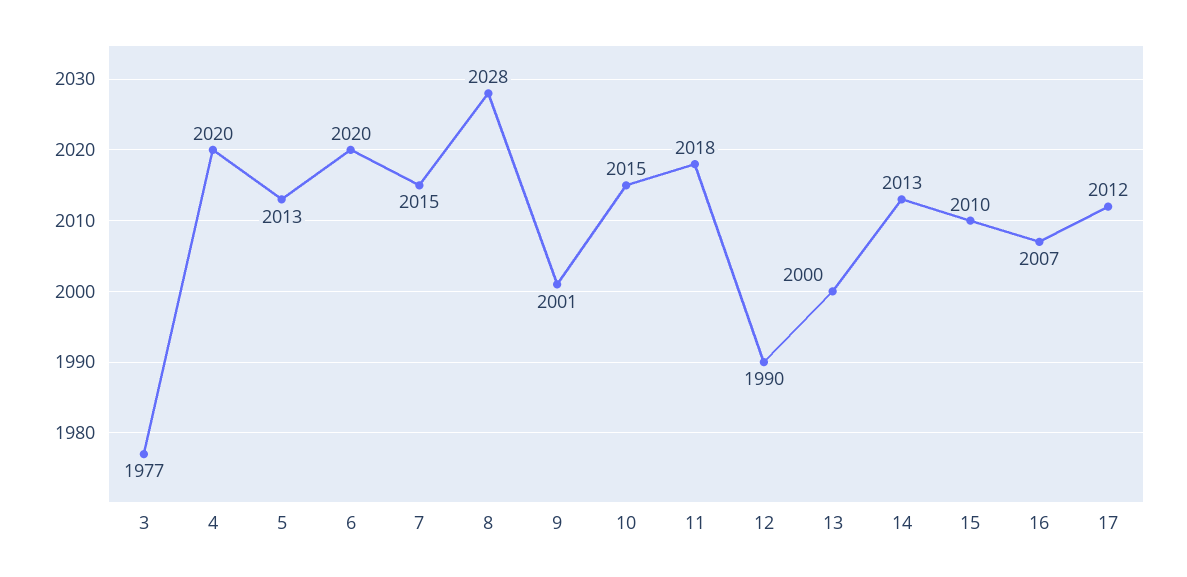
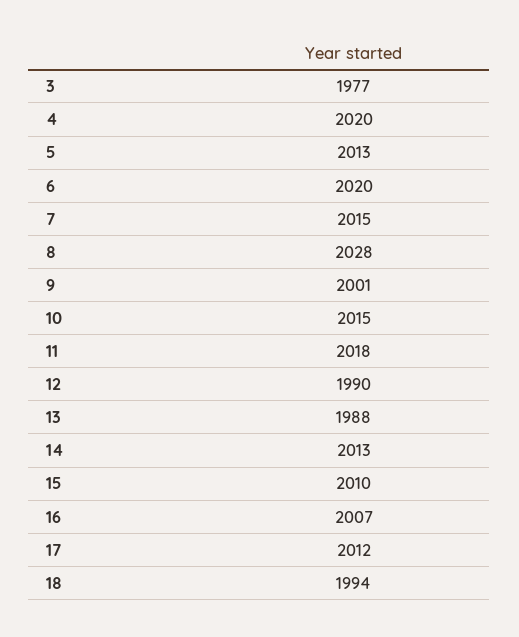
13: 2000 -> 1988
18: none -> 1994

